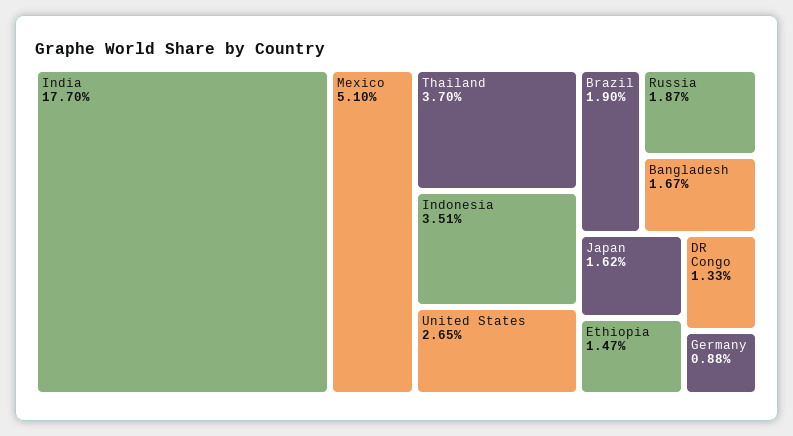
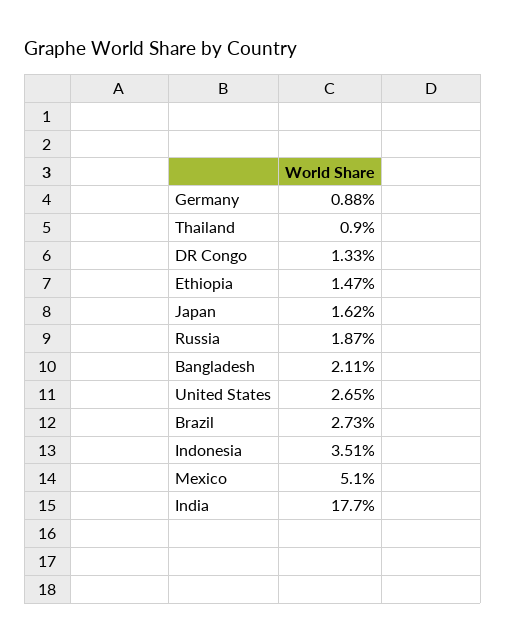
Thailand: 3.7 -> 0.9
Brazil: 1.9 -> 2.73
Bangladesh: 1.67 -> 2.11

